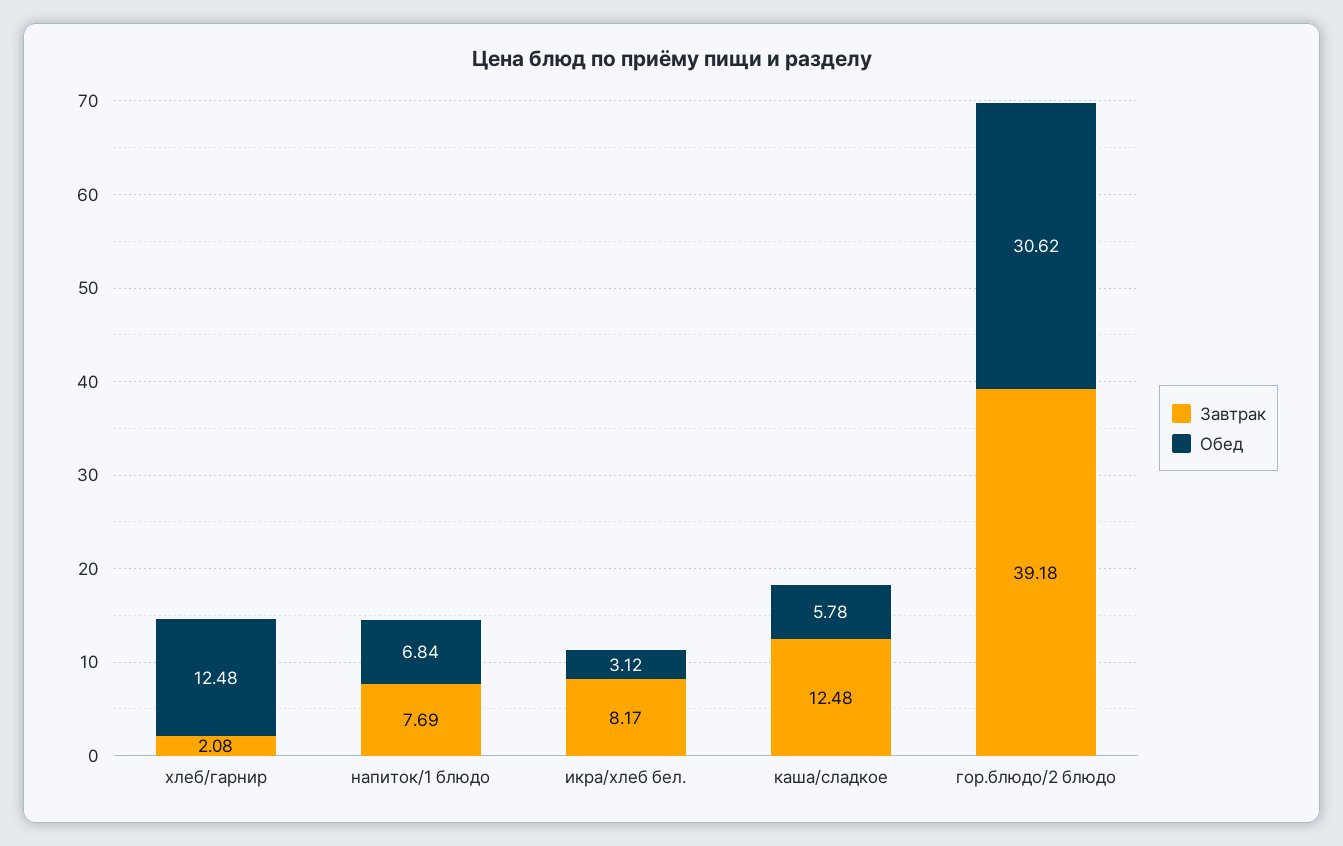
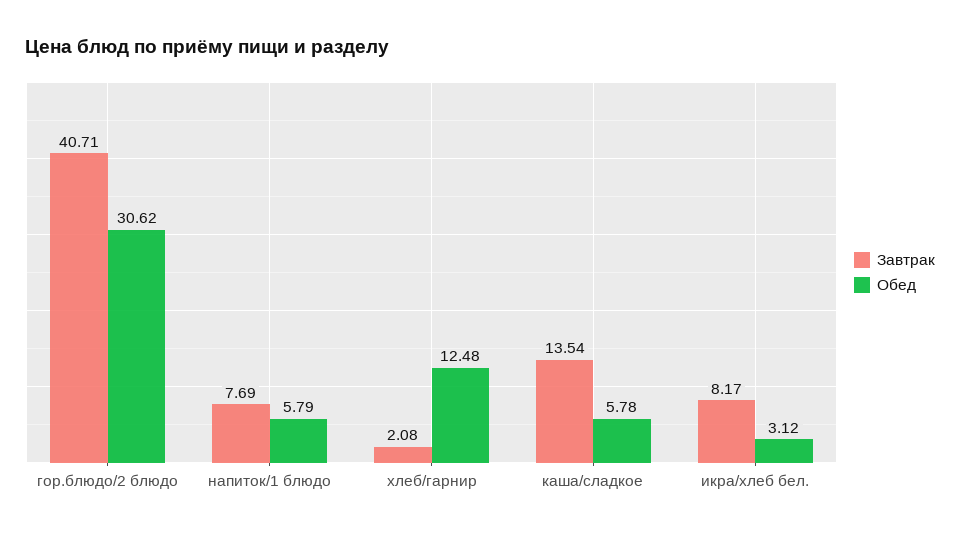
Обед, напиток/1 блюдо: 6.84 -> 5.79
Завтрак, каша/сладкое: 12.48 -> 13.54
Завтрак, гор.блюдо/2 блюдо: 39.18 -> 40.71

